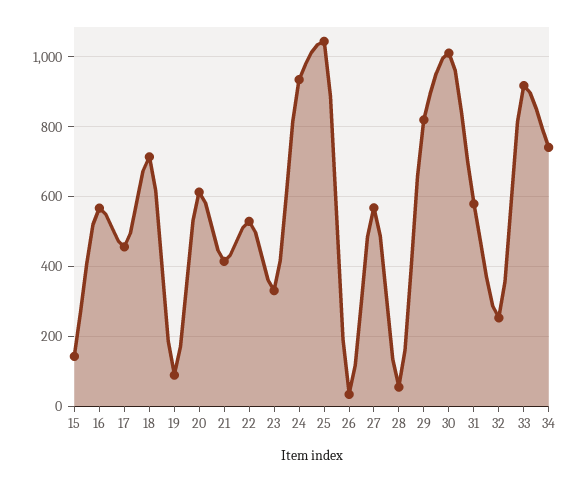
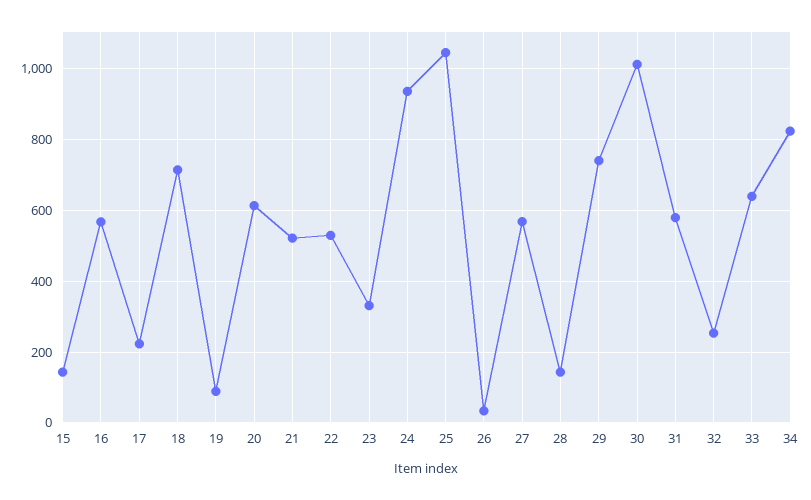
17: 460 -> 220
21: 420 -> 520
28: 60 -> 140
29: 820 -> 740
33: 920 -> 640
34: 740 -> 820

